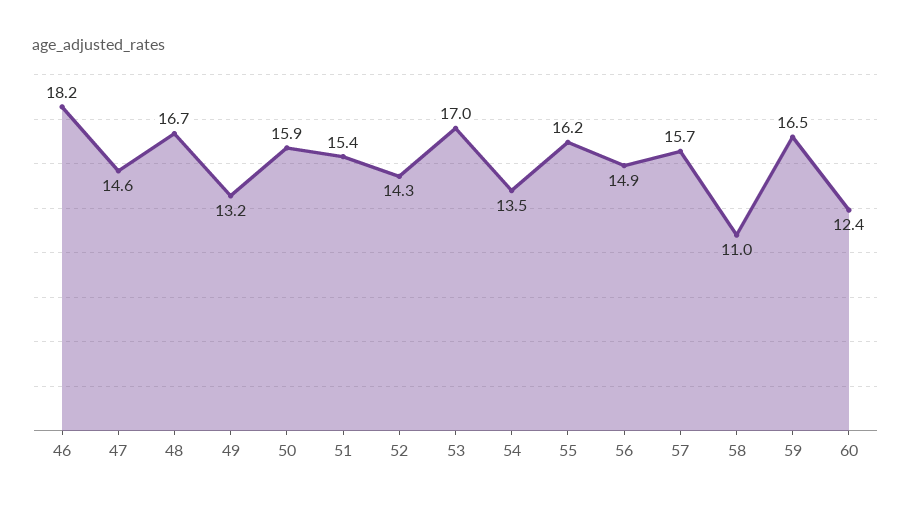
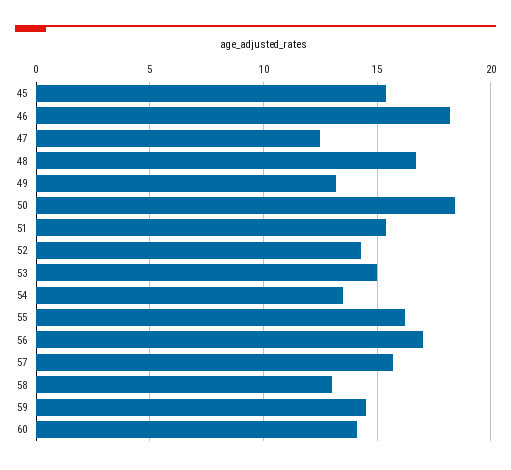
47: 14.6 -> 12.5
50: 15.9 -> 18.5
53: 17 -> 15
56: 14.9 -> 17
58: 11 -> 13
59: 16.5 -> 14.5
60: 12.4 -> 14
45: none -> 15.5

